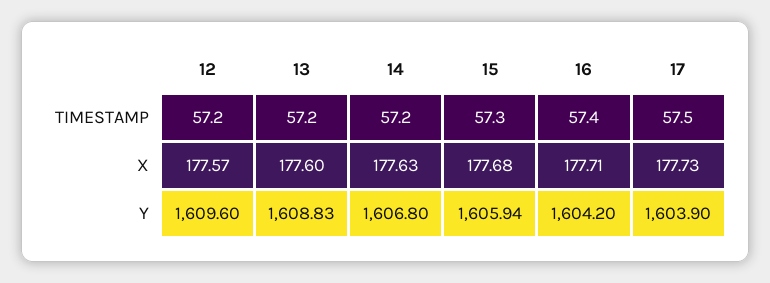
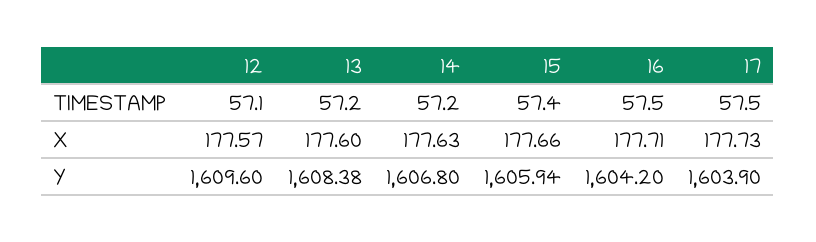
12, TIMESTAMP: 57.2 -> 57.1
15, TIMESTAMP: 57.3 -> 57.4
16, TIMESTAMP: 57.4 -> 57.5
15, X: 177.68 -> 177.66
13, Y: 1608.83 -> 1608.38

